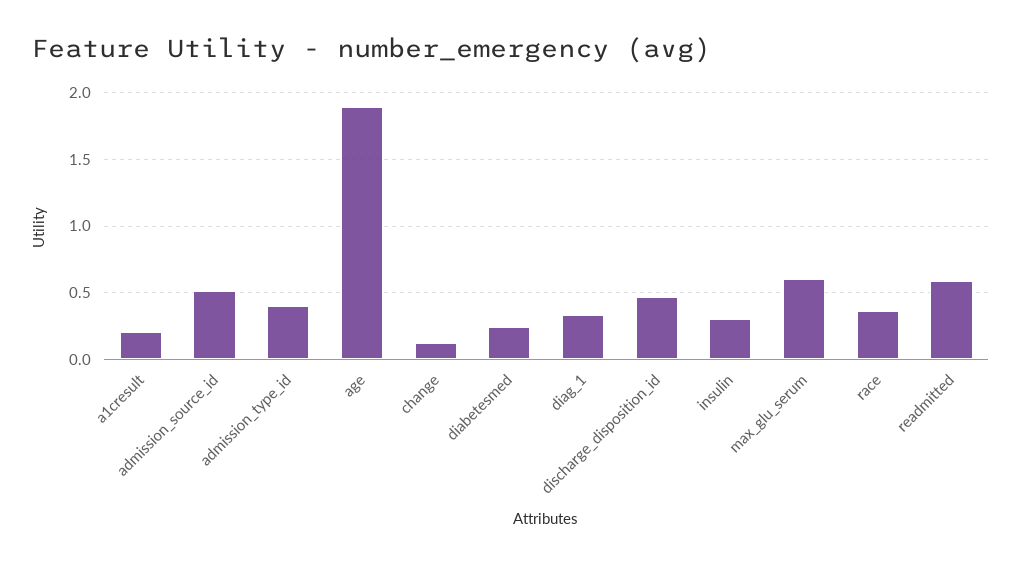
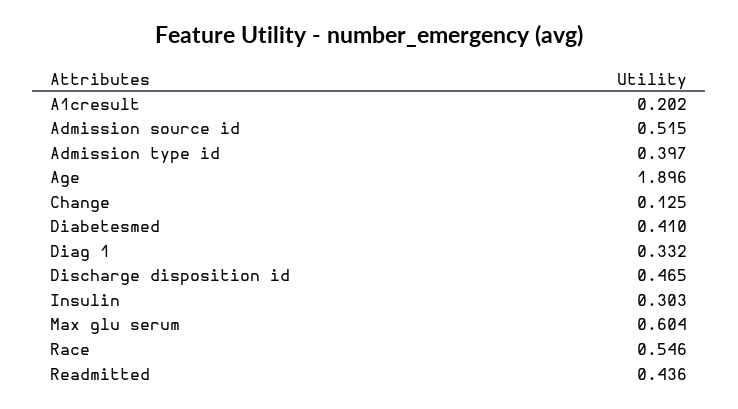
diabetesmed: 0.25 -> 0.41
race: 0.35 -> 0.546
readmitted: 0.6 -> 0.436

